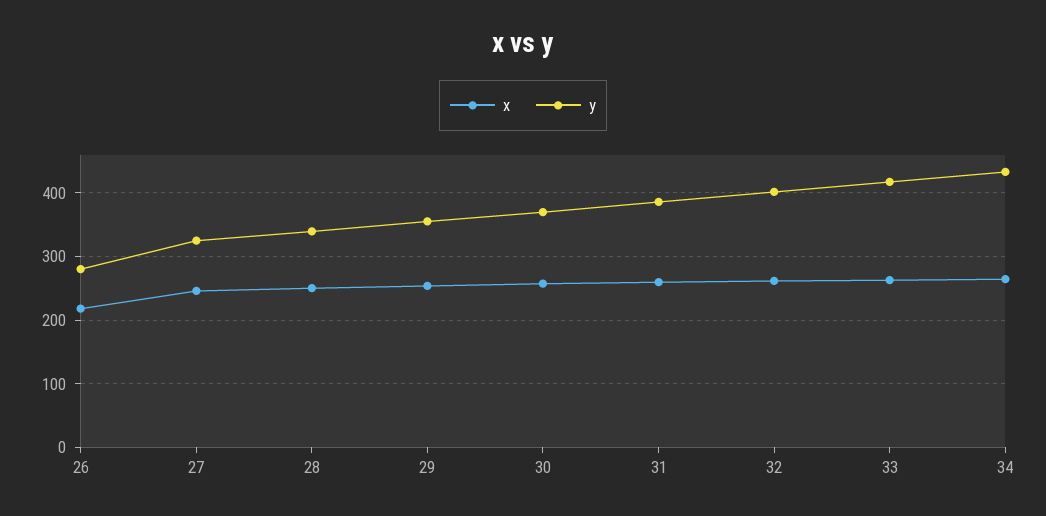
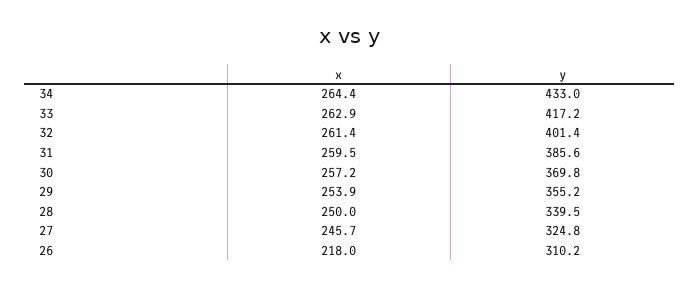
y, 26: 280 -> 310.2

